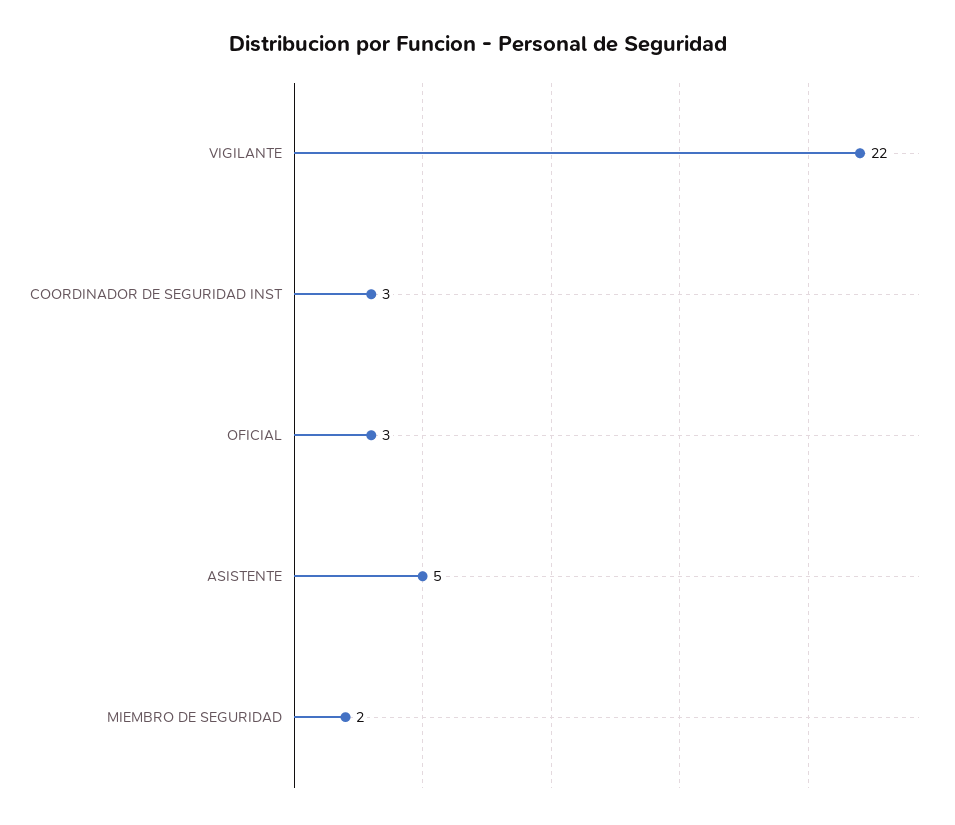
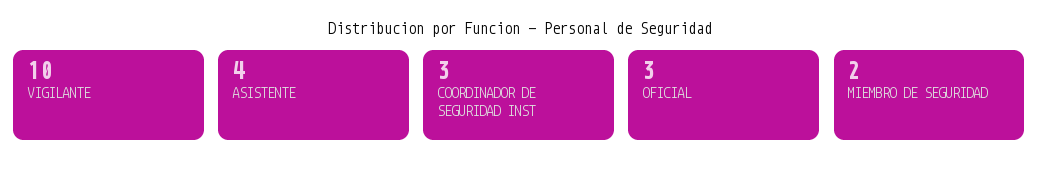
VIGILANTE: 22 -> 10
ASISTENTE: 5 -> 4

